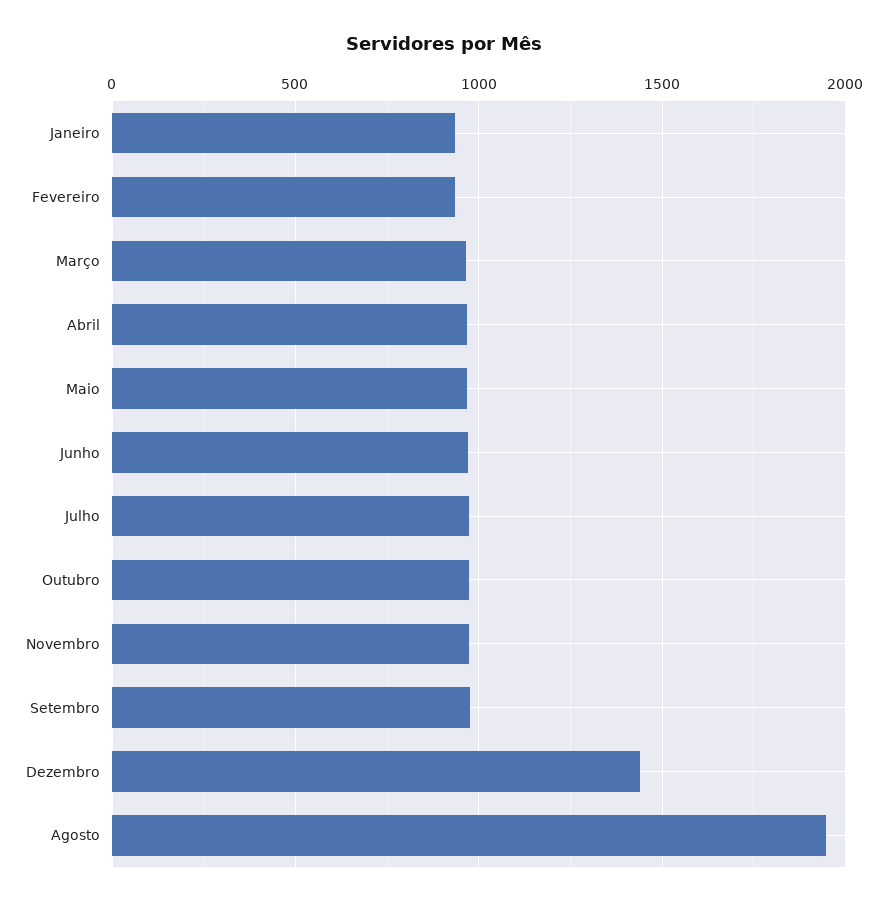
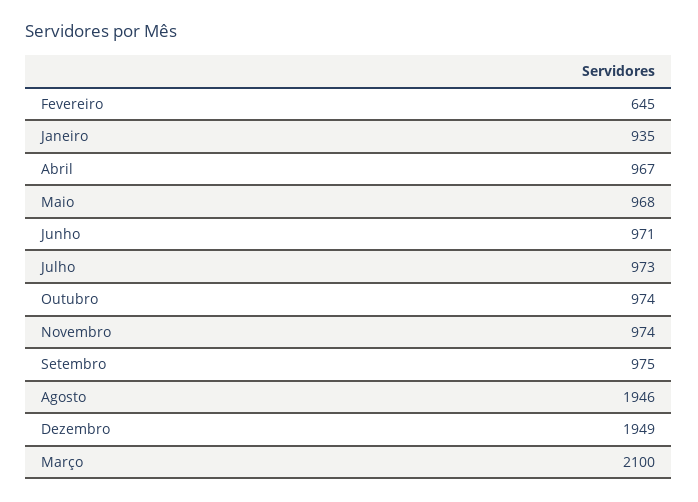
Fevereiro: 950 -> 645
Março: 950 -> 2100
Dezembro: 1450 -> 1949

